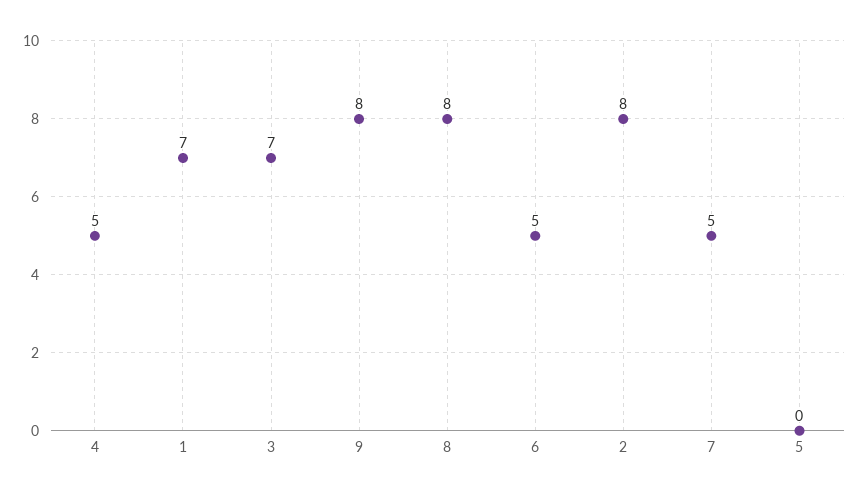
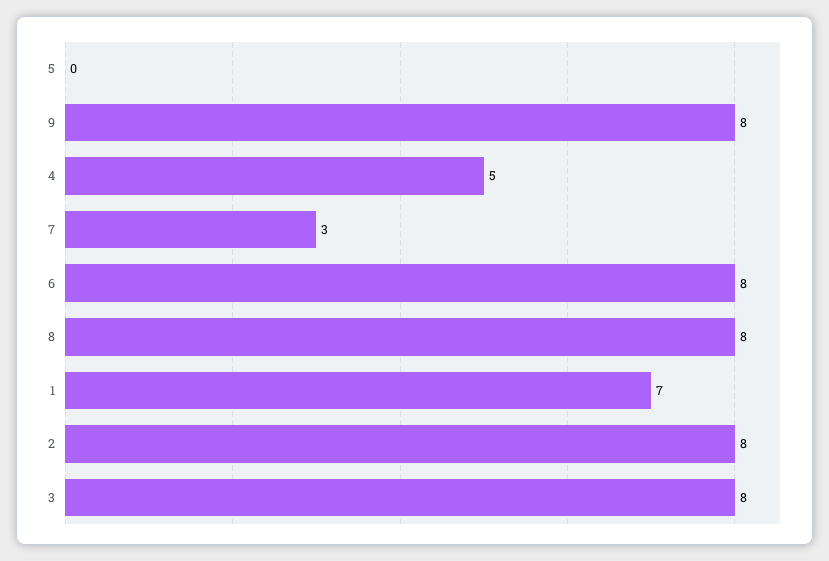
3: 7 -> 8
6: 5 -> 8
7: 5 -> 3

